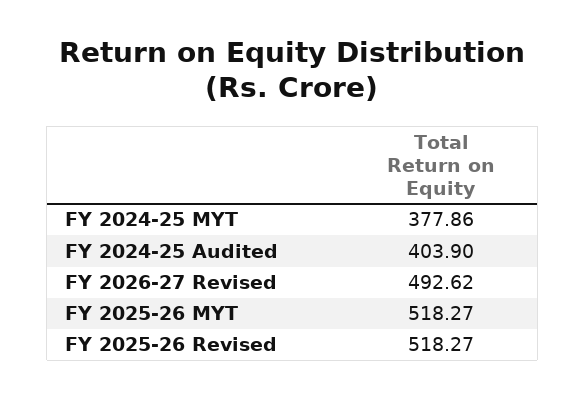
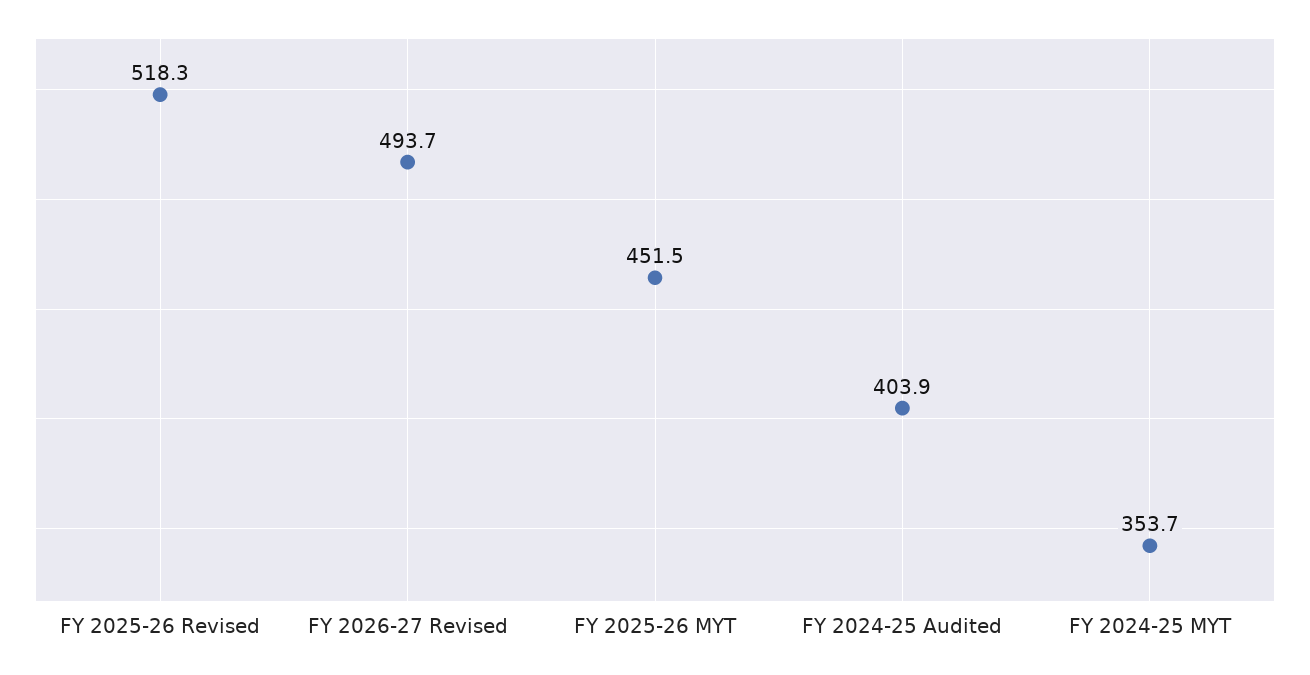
FY 2024-25 MYT: 377.86 -> 353.7
FY 2026-27 Revised: 492.62 -> 493.7
FY 2025-26 MYT: 518.27 -> 451.5

